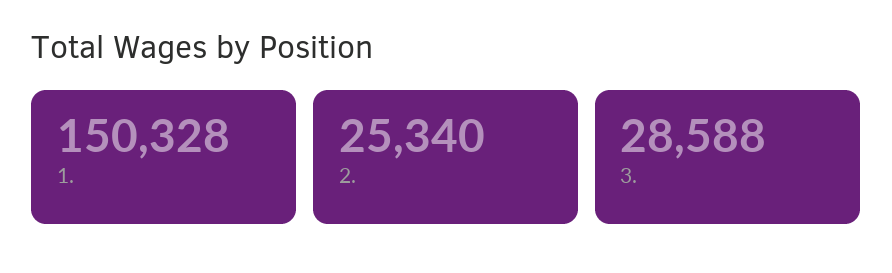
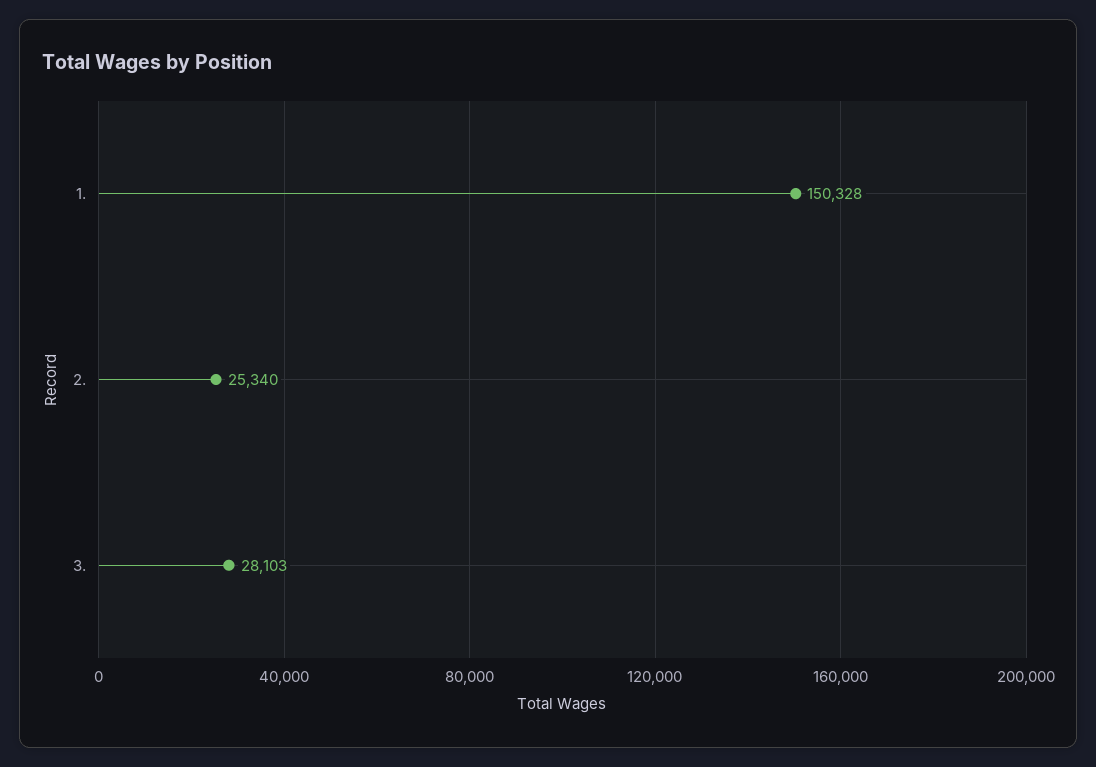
3.: 28588 -> 28103

